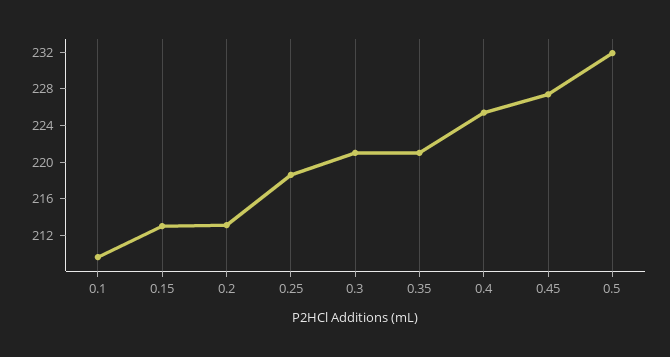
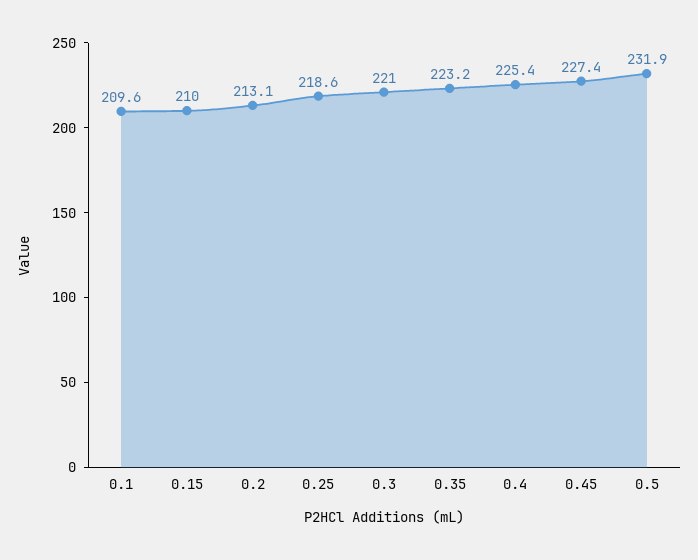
0.15: 213 -> 210
0.35: 221 -> 223.2

